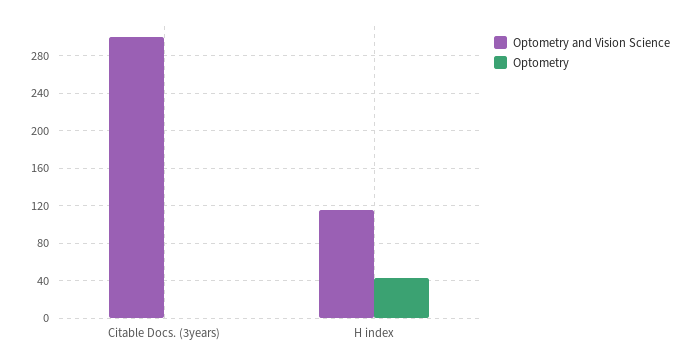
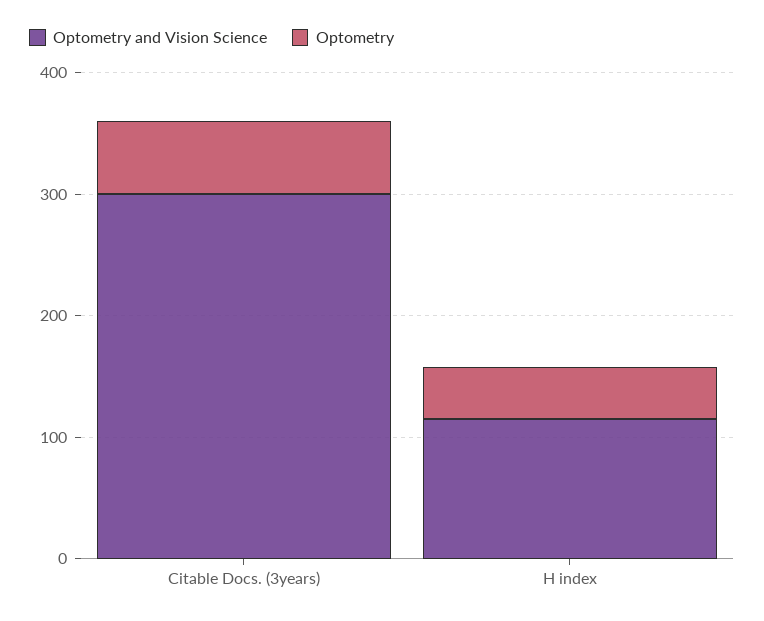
Optometry, Citable Docs. (3years): 0 -> 60

